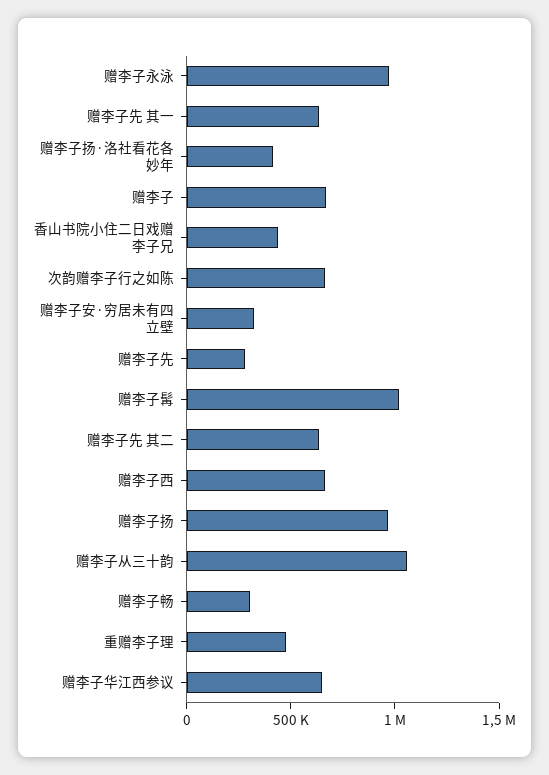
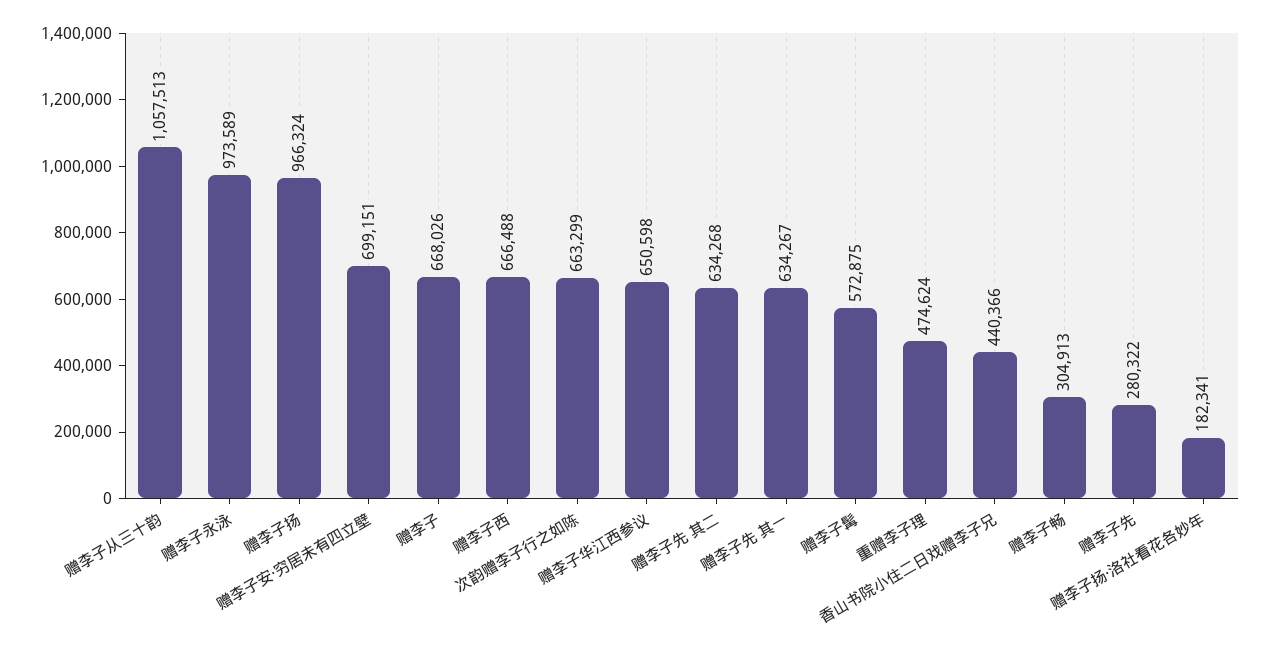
赠李子扬·洛社看花各妙年: 400000 -> 182341
赠李子安·穷居未有四立壁: 300000 -> 699151
赠李子髯: 1000000 -> 572875

